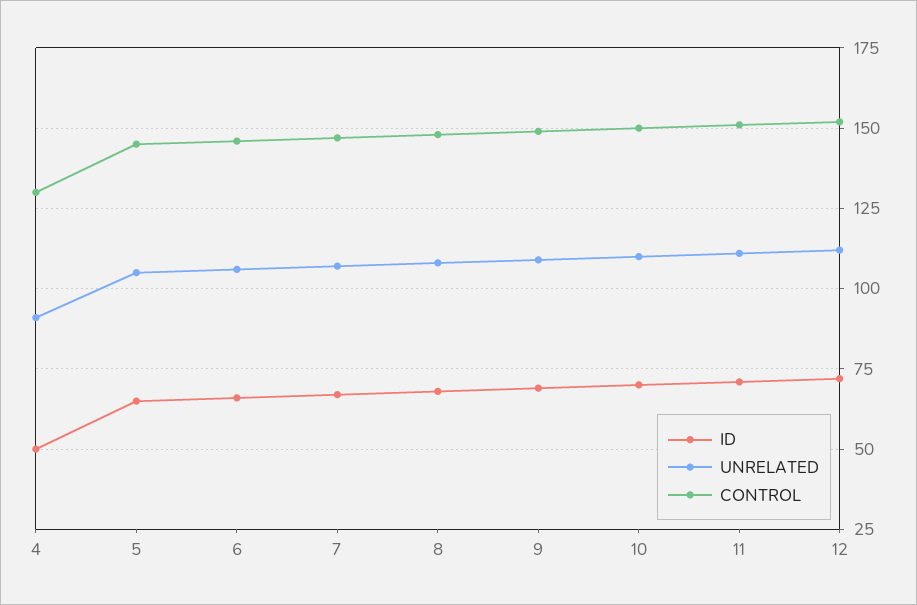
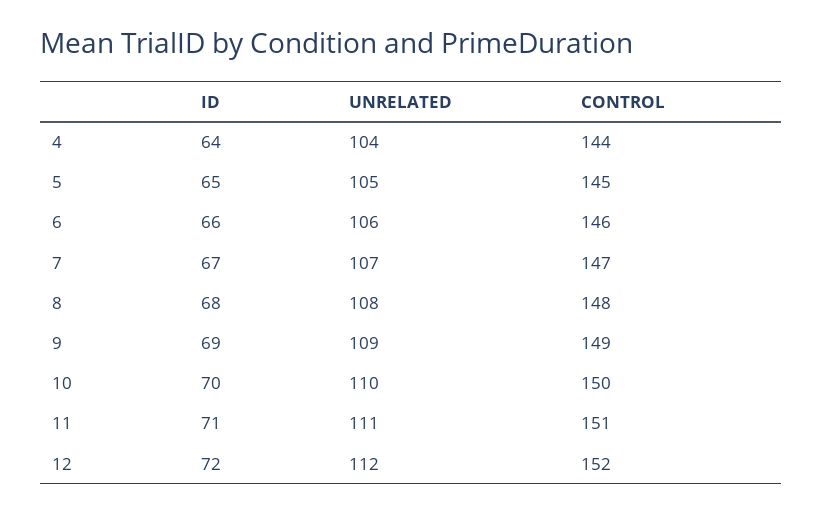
ID, 4: 50 -> 64
UNRELATED, 4: 90 -> 104
CONTROL, 4: 130 -> 144

